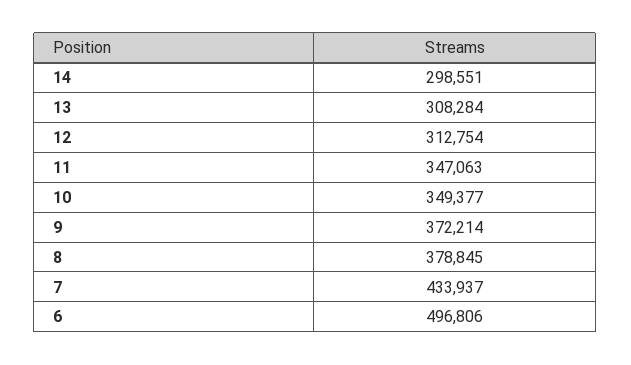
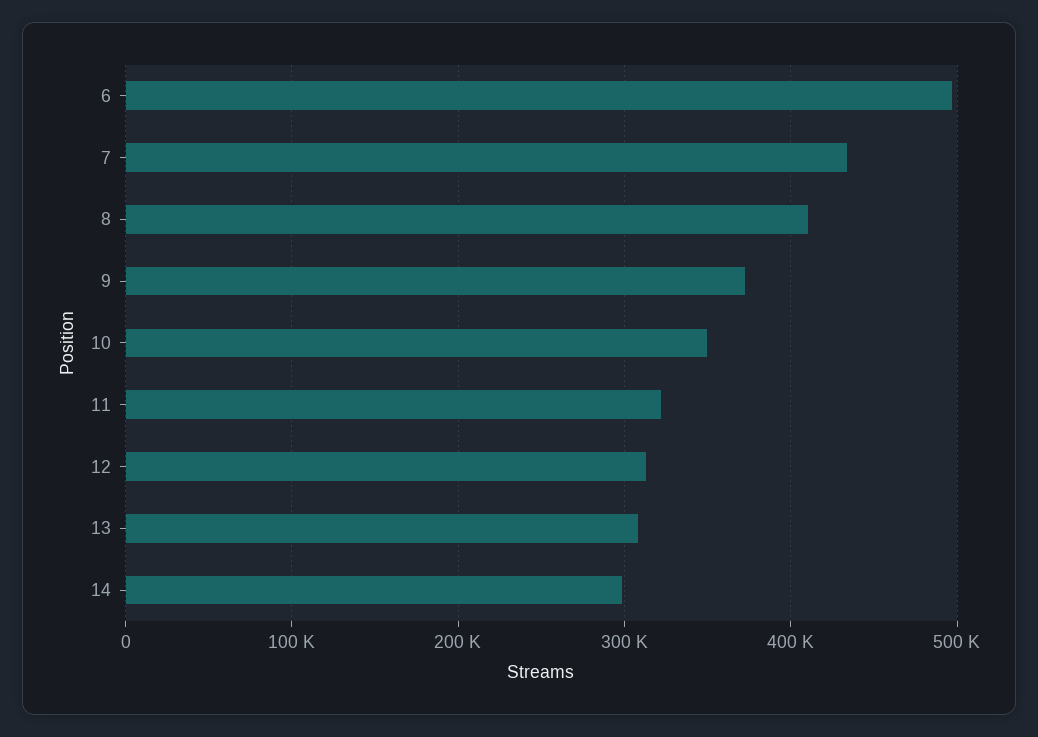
11: 347063 -> 320000
8: 378845 -> 410000

